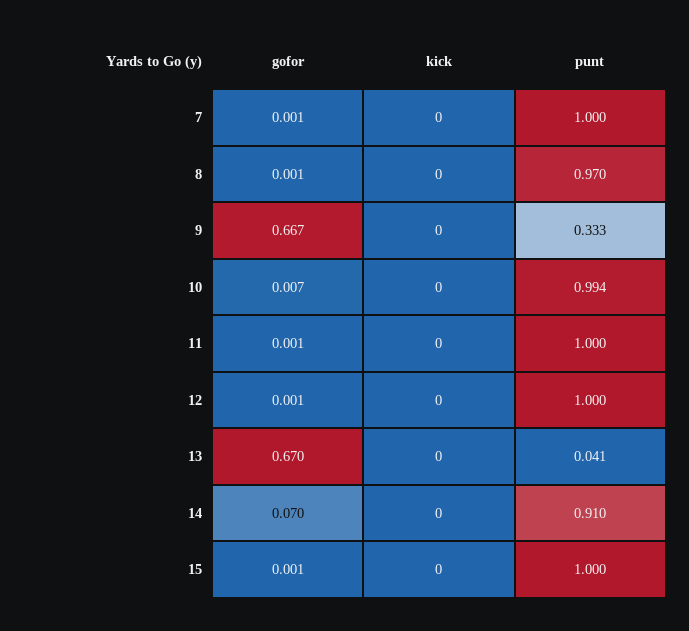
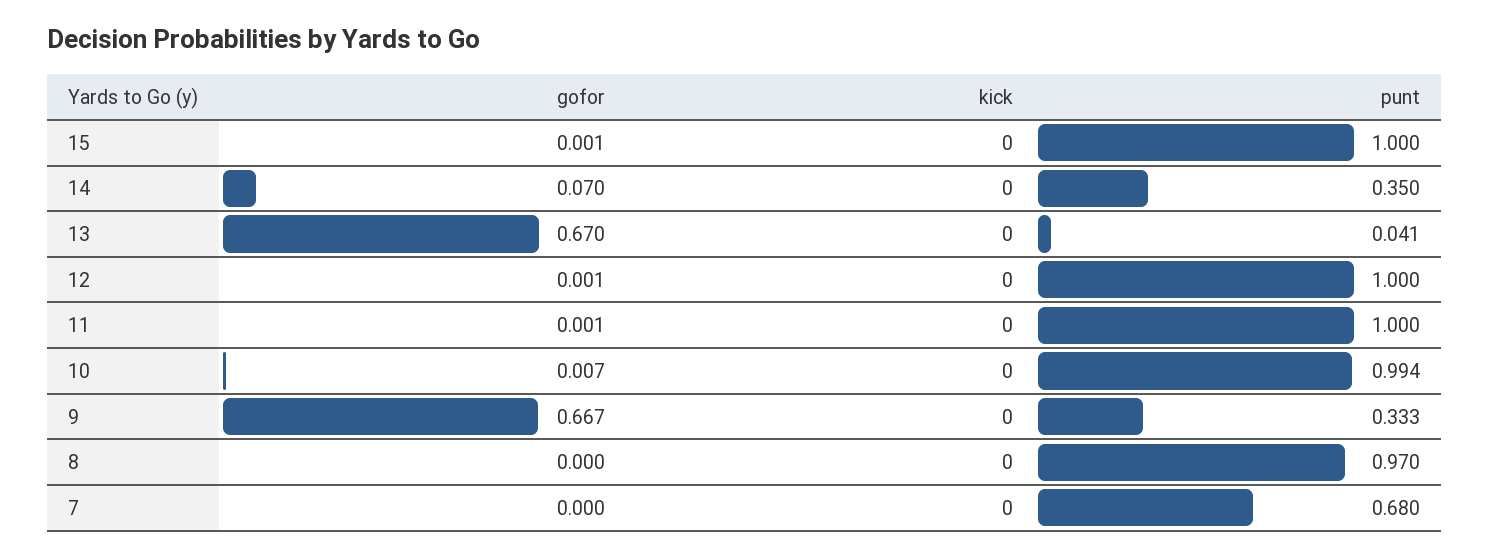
gofor, 7: 0.001 -> 0
punt, 7: 1 -> 0.68
gofor, 8: 0.001 -> 0
punt, 14: 0.91 -> 0.35

